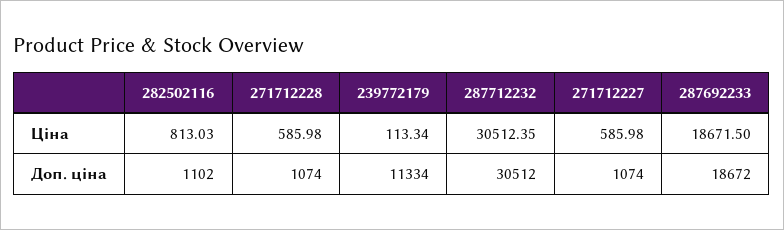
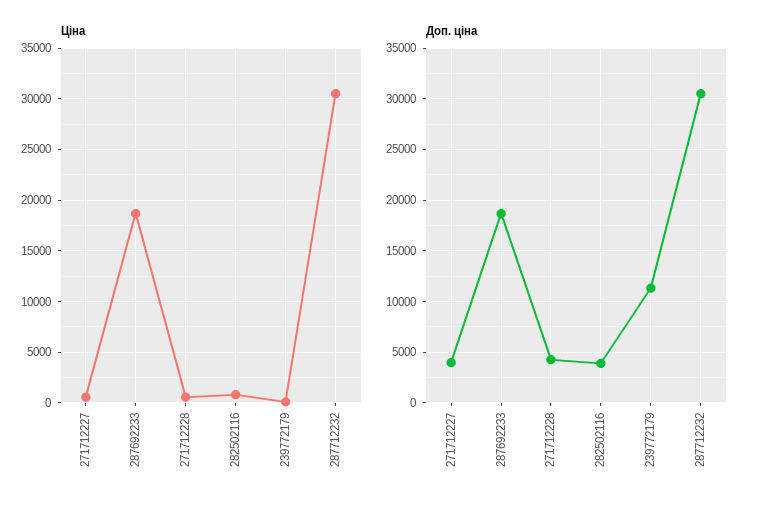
Доп. ціна, 282502116: 1102 -> 4000
Доп. ціна, 271712228: 1074 -> 4000
Доп. ціна, 271712227: 1074 -> 4000

